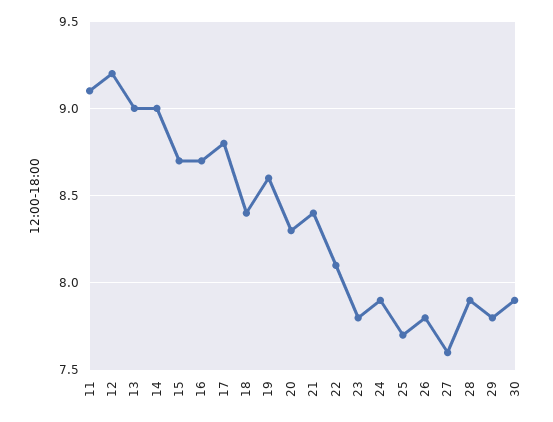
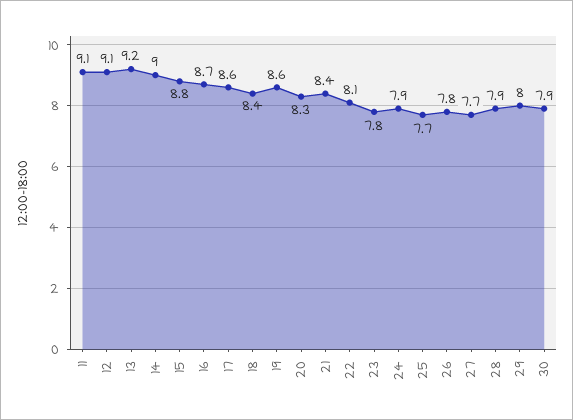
12: 9.2 -> 9.1
13: 9 -> 9.2
15: 8.7 -> 8.8
17: 8.8 -> 8.6
27: 7.6 -> 7.7
29: 7.8 -> 8

